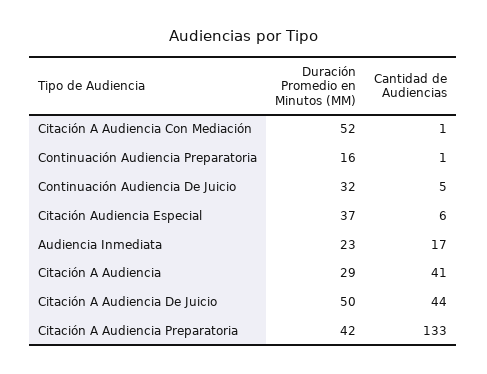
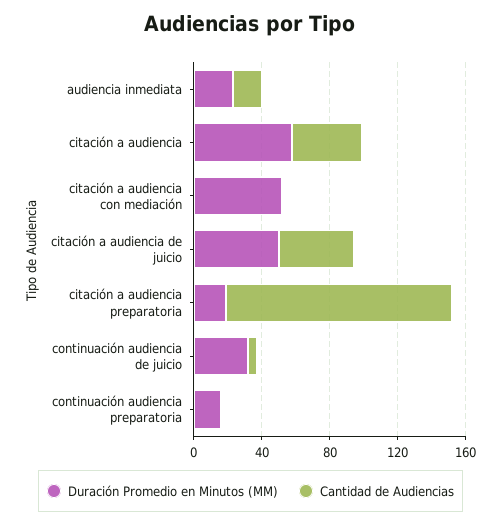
Duración Promedio en Minutos (MM), Citación Audiencia Especial: 37 -> none
Cantidad de Audiencias, Citación Audiencia Especial: 6 -> none
Duración Promedio en Minutos (MM), Citación A Audiencia: 29 -> 60
Duración Promedio en Minutos (MM), Citación A Audiencia Preparatoria: 42 -> 20

